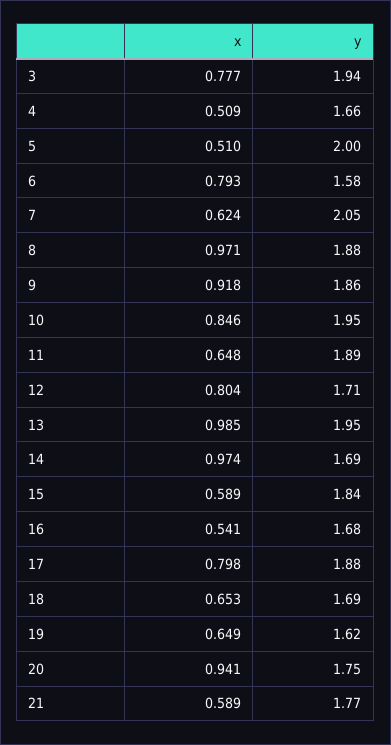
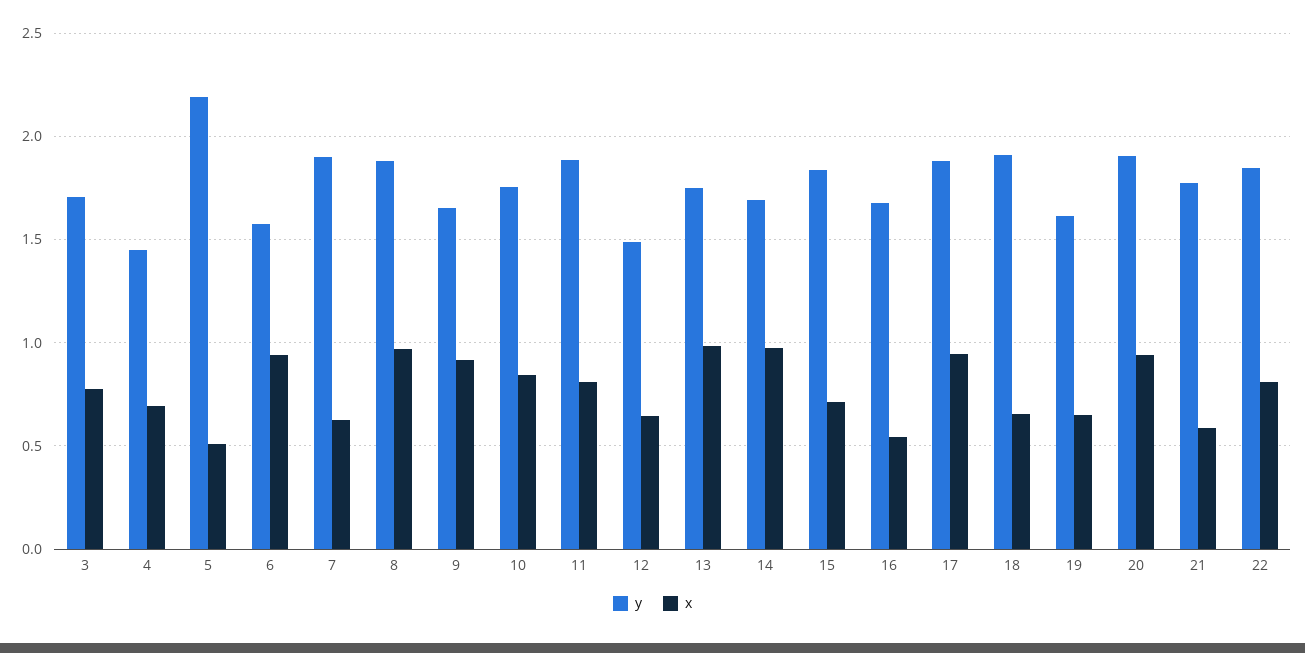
y, 3: 1.94 -> 1.7
x, 4: 0.509 -> 0.7
y, 4: 1.66 -> 1.45
y, 5: 2 -> 2.2
x, 6: 0.793 -> 0.95
y, 7: 2.05 -> 1.9
y, 9: 1.86 -> 1.65
y, 10: 1.95 -> 1.75
x, 11: 0.648 -> 0.8
x, 12: 0.804 -> 0.65
y, 12: 1.71 -> 1.5
y, 13: 1.95 -> 1.75
x, 15: 0.589 -> 0.7
x, 17: 0.798 -> 0.95
y, 18: 1.69 -> 1.9
y, 20: 1.75 -> 1.9
y, 22: none -> 1.85
x, 22: none -> 0.8

